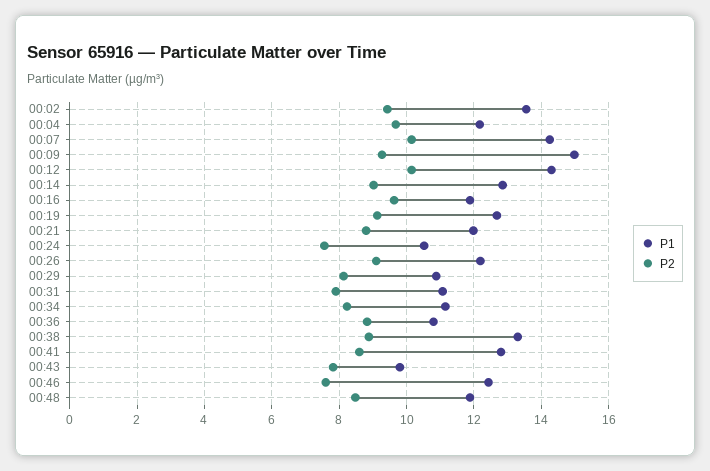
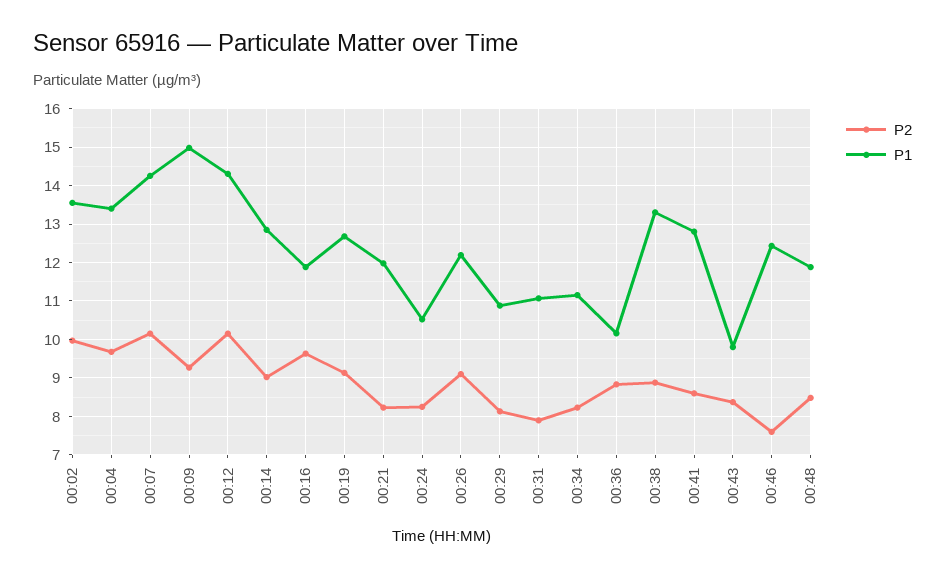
P2, 00:02: 9.4 -> 10
P1, 00:04: 12.2 -> 13.4
P2, 00:21: 8.8 -> 8.2
P2, 00:24: 7.6 -> 8.2
P1, 00:36: 10.8 -> 10.2
P2, 00:43: 7.8 -> 8.4

